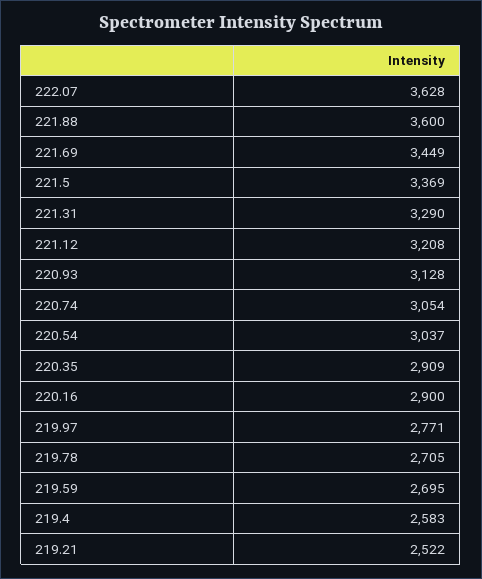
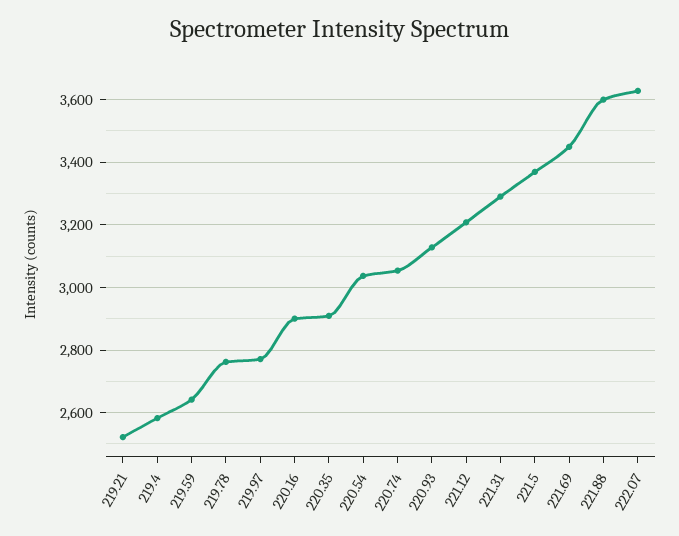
219.78: 2705 -> 2760
219.59: 2695 -> 2640

